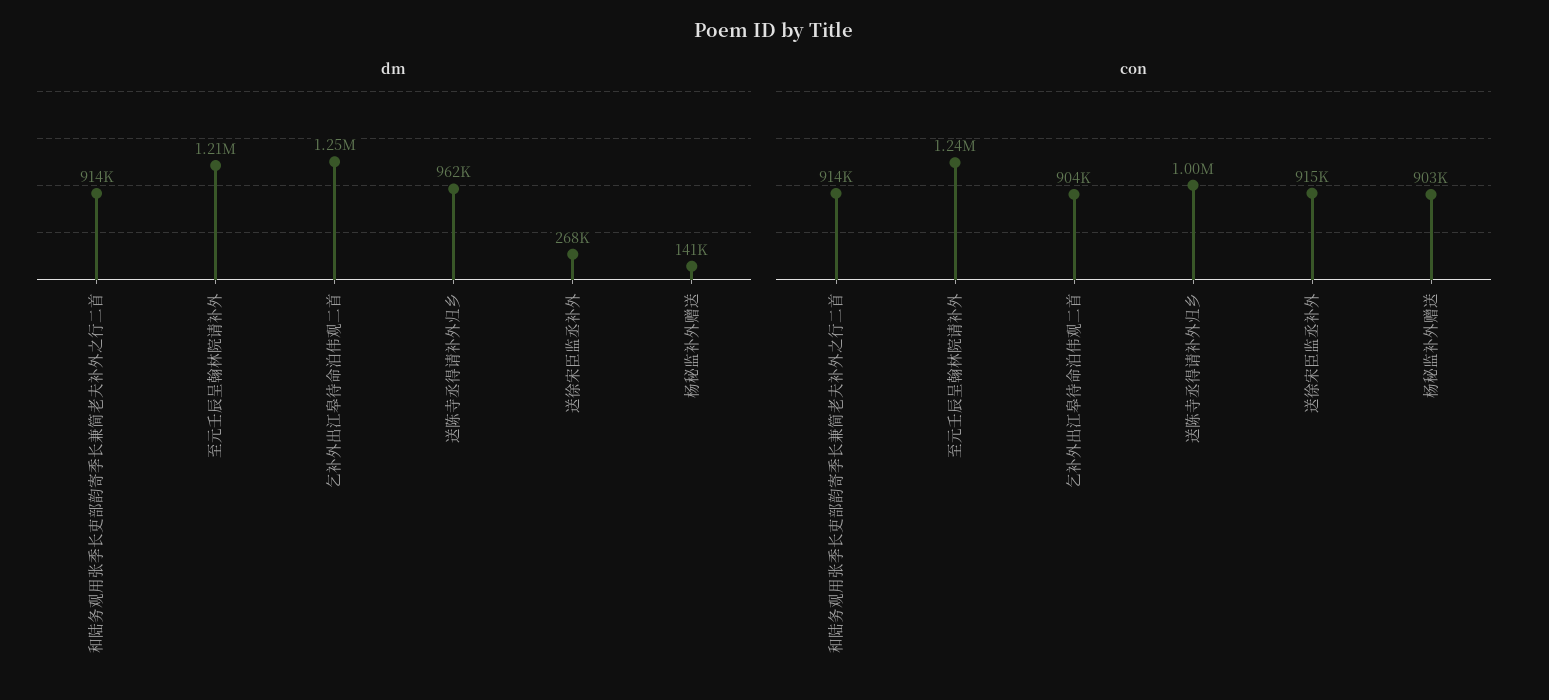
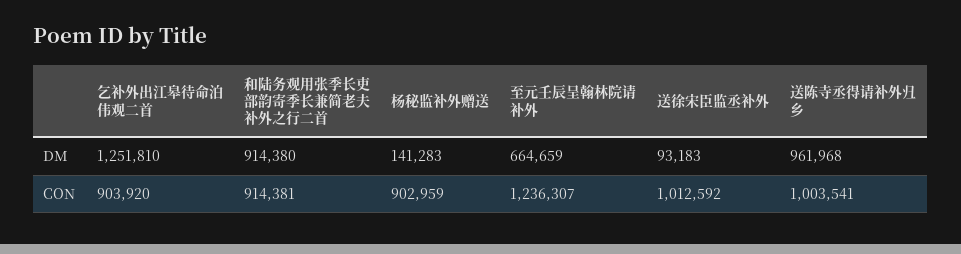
dm, 至元壬辰呈翰林院请补外: 1210000 -> 664659
dm, 送徐宋臣监丞补外: 268000 -> 93183
con, 送徐宋臣监丞补外: 915000 -> 1012592

